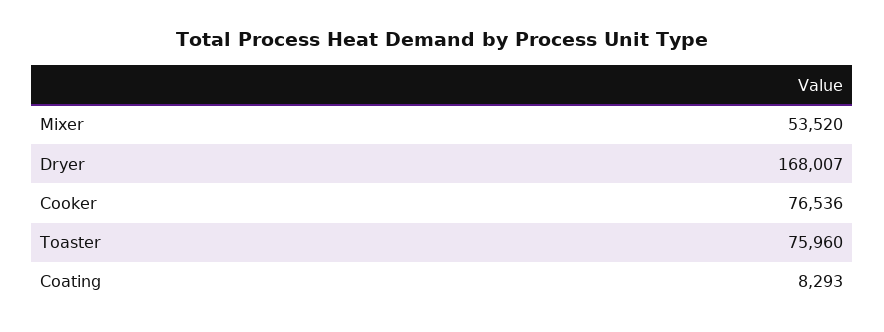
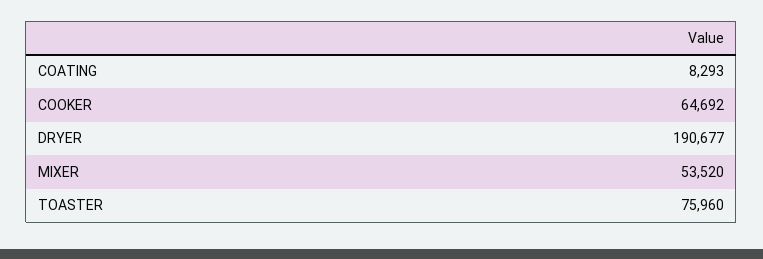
Dryer: 168007 -> 190677
Cooker: 76536 -> 64692

